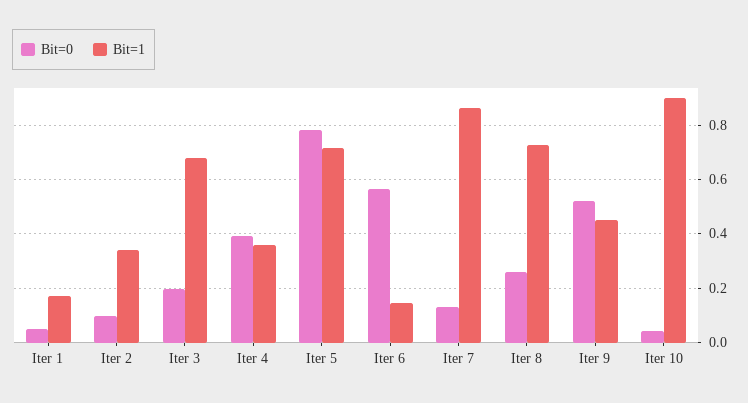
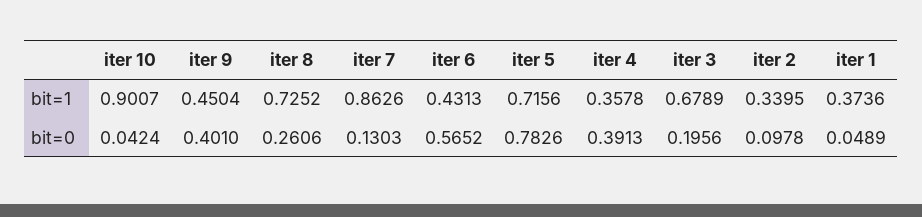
Bit=1, Iter 1: 0.175 -> 0.3736
Bit=1, Iter 6: 0.15 -> 0.4313
Bit=0, Iter 9: 0.525 -> 0.401

